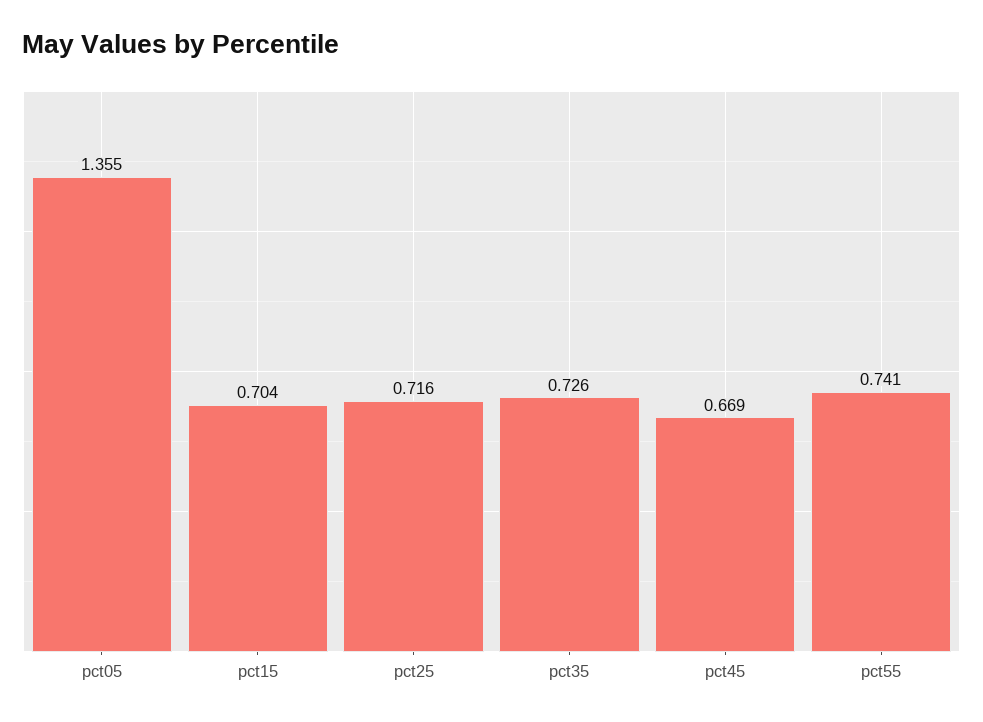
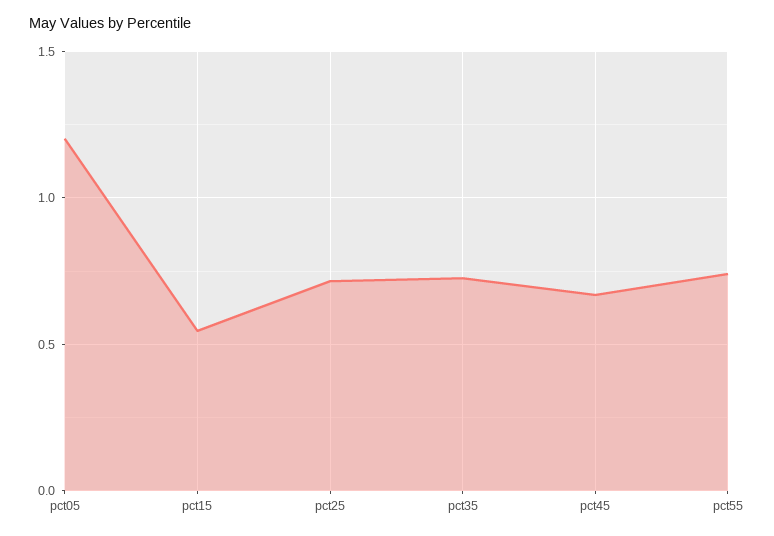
pct05: 1.355 -> 1.2
pct15: 0.704 -> 0.55

